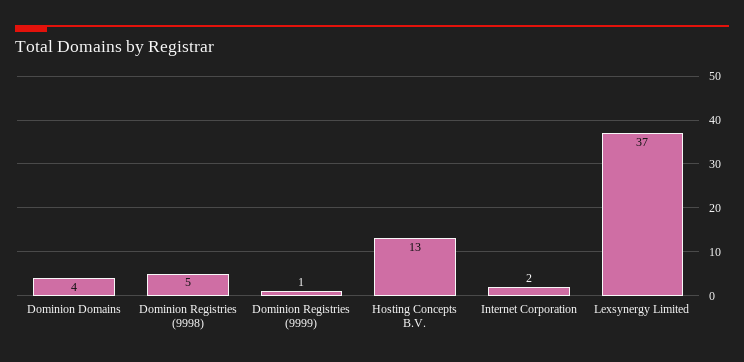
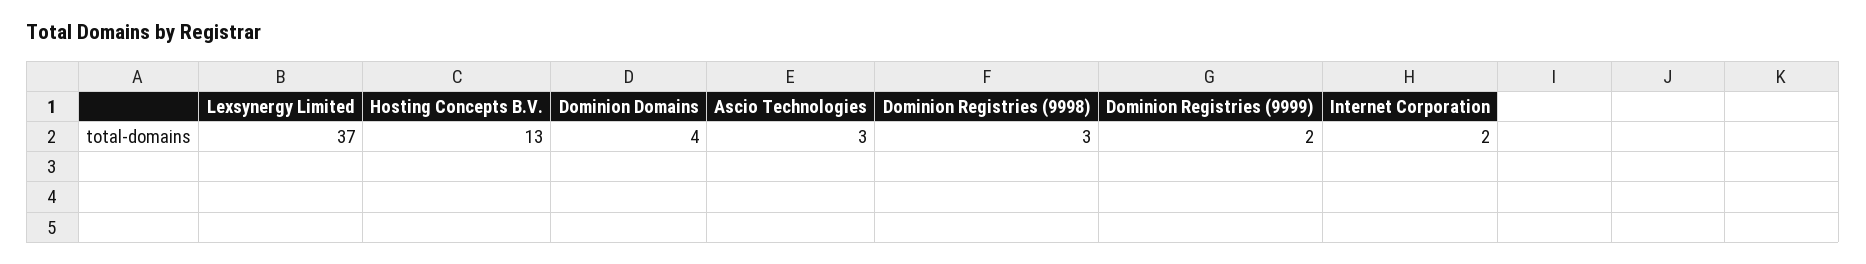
Dominion Registries (9998): 5 -> 3
Dominion Registries (9999): 1 -> 2
Ascio Technologies: none -> 3

